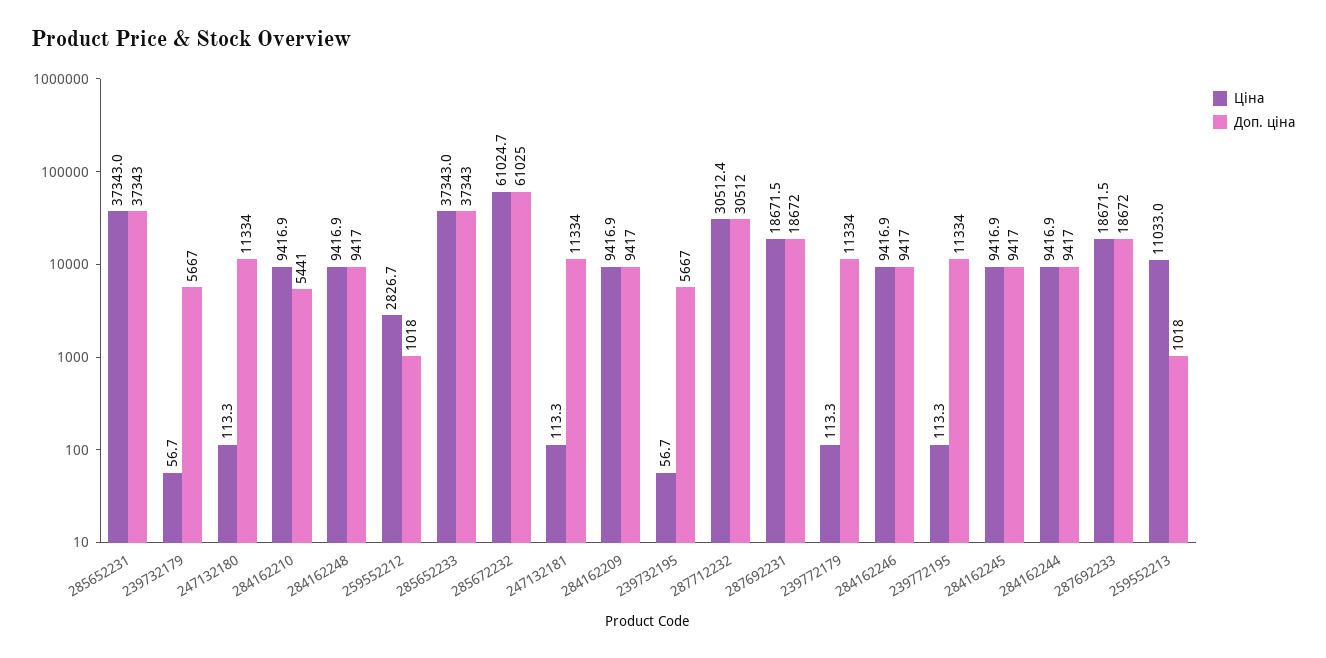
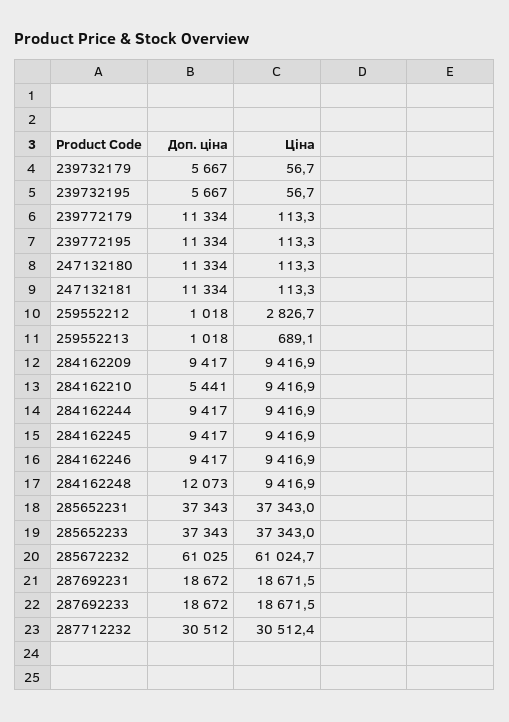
Доп. ціна, 284162248: 9417 -> 12073
Ціна, 259552213: 11033 -> 689.1

